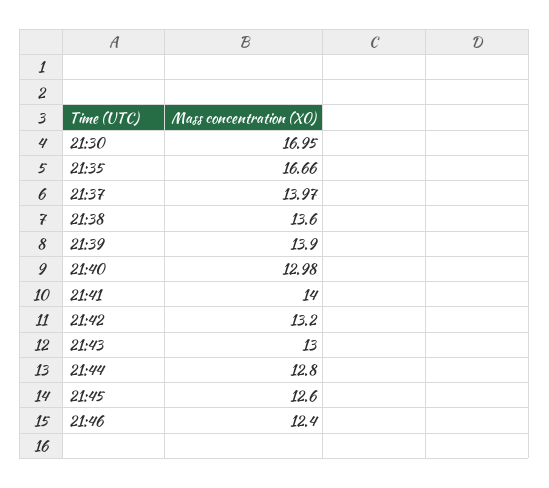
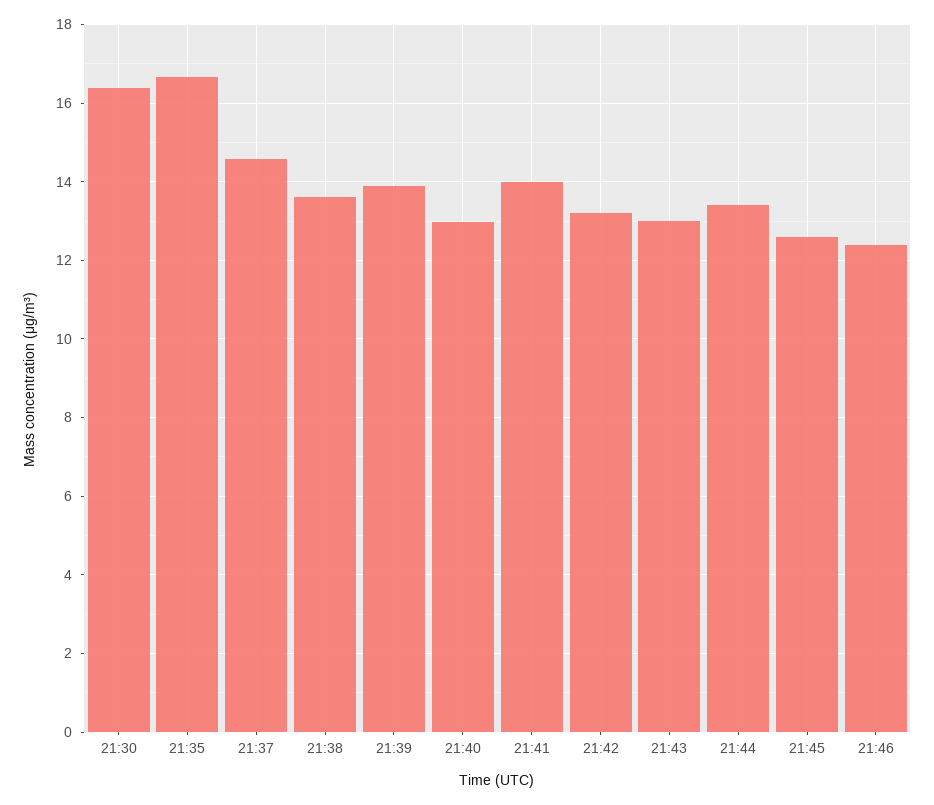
21:30: 16.95 -> 16.4
21:37: 13.97 -> 14.6
21:44: 12.8 -> 13.4

